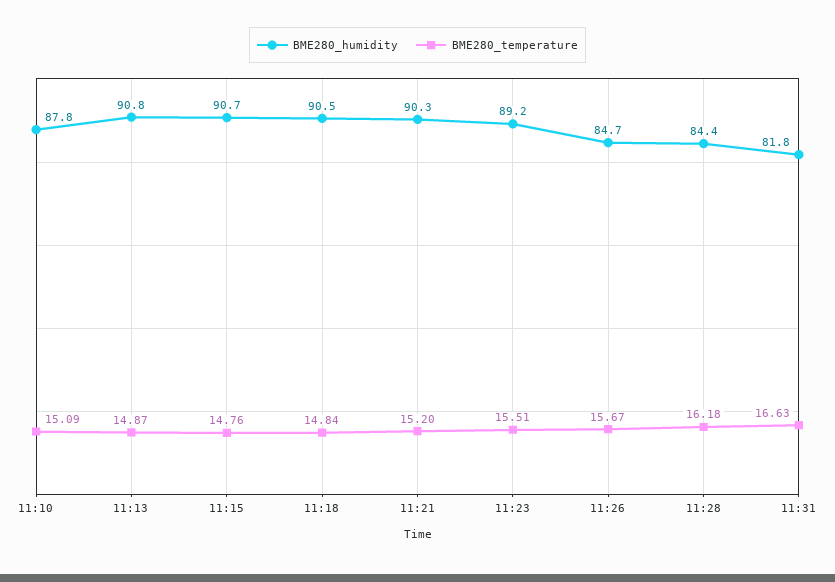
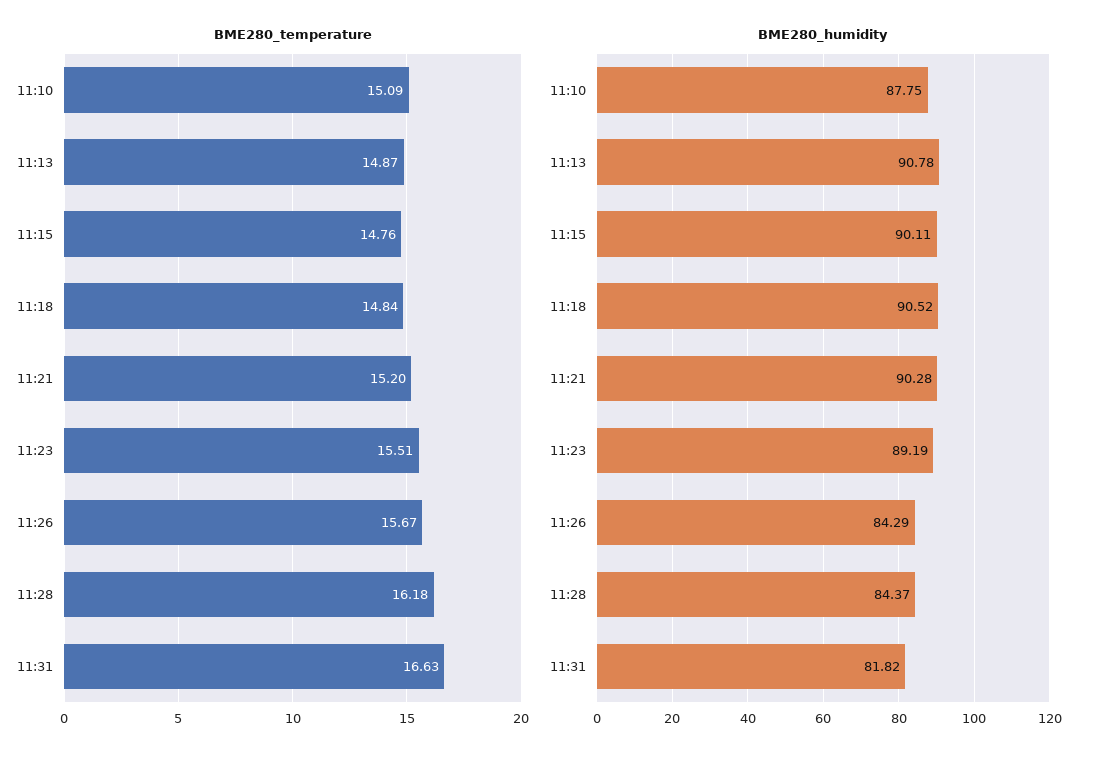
BME280_humidity, 11:15: 90.7 -> 90.11
BME280_humidity, 11:26: 84.7 -> 84.29

